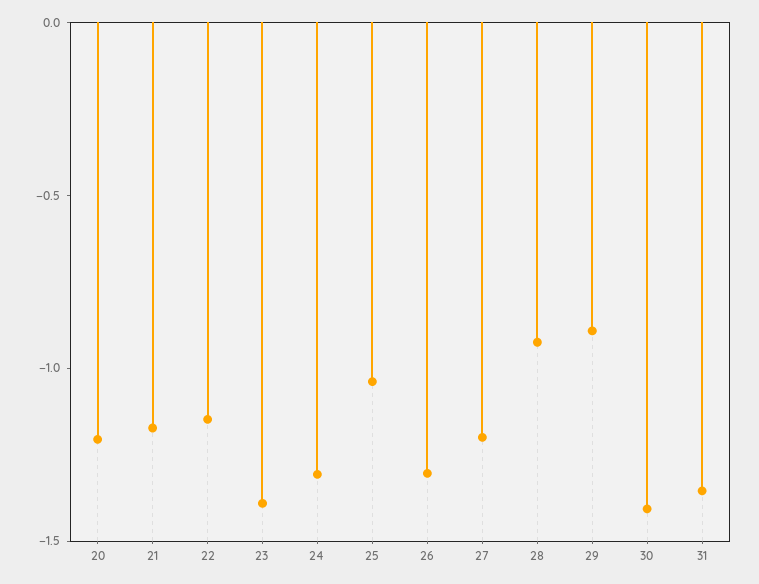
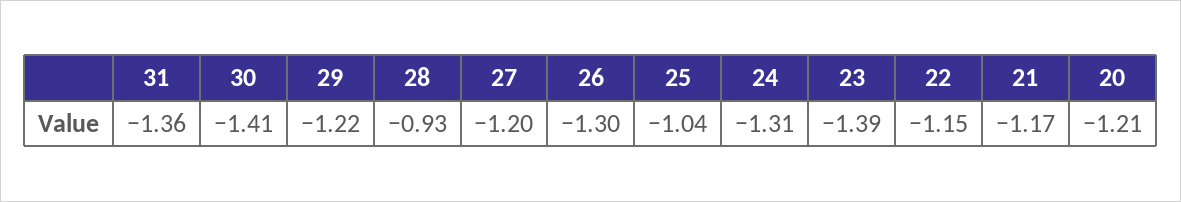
29: -0.9 -> -1.22

